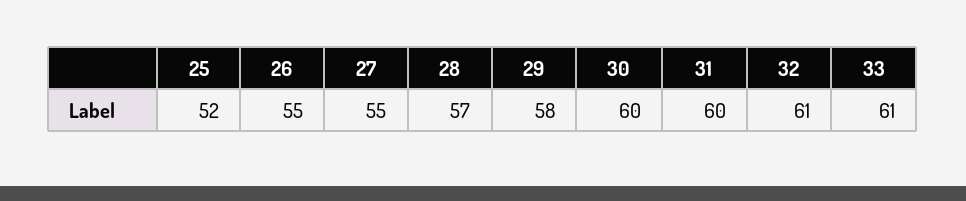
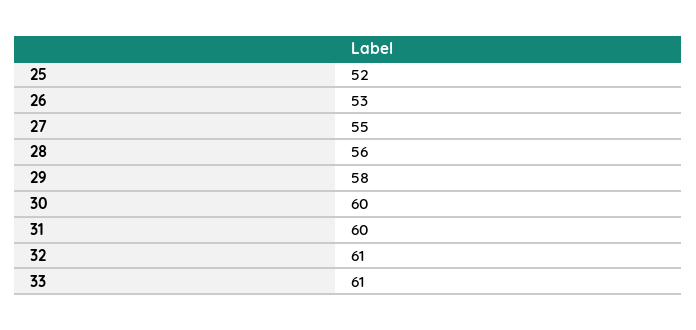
26: 55 -> 53
28: 57 -> 56

